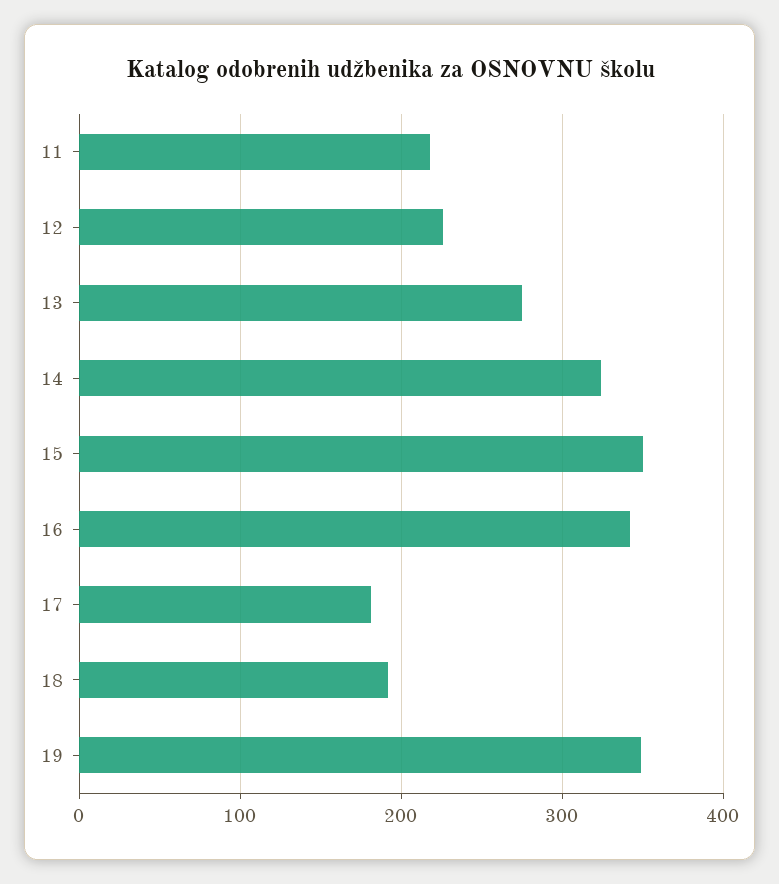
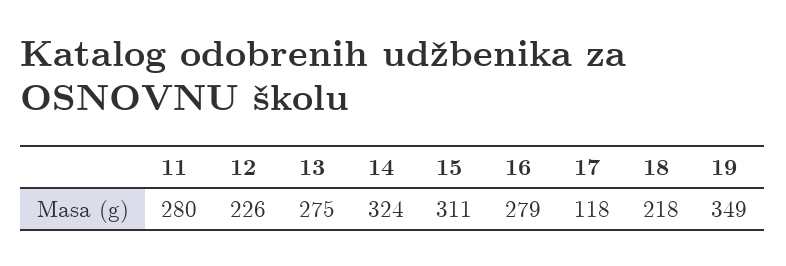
11: 220 -> 280
15: 350 -> 311
16: 340 -> 279
17: 180 -> 118
18: 190 -> 218

